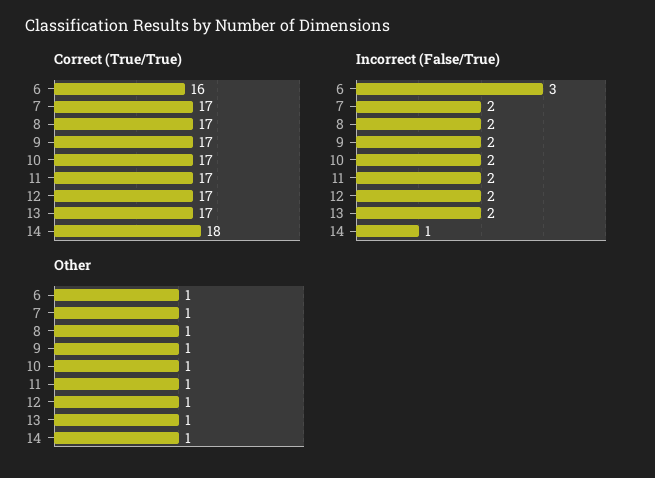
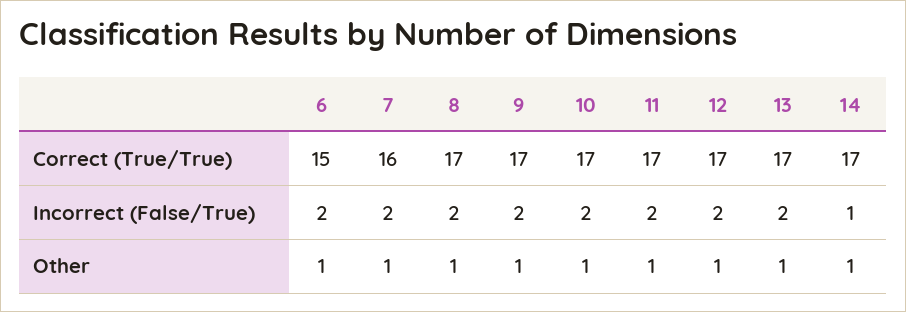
Correct (True/True), 6: 16 -> 15
Correct (True/True), 7: 17 -> 16
Correct (True/True), 14: 18 -> 17
Incorrect (False/True), 6: 3 -> 2

